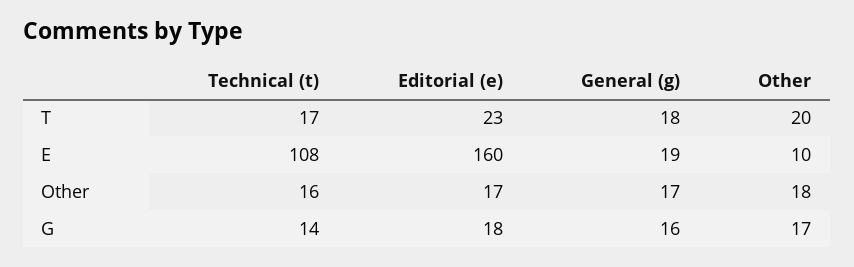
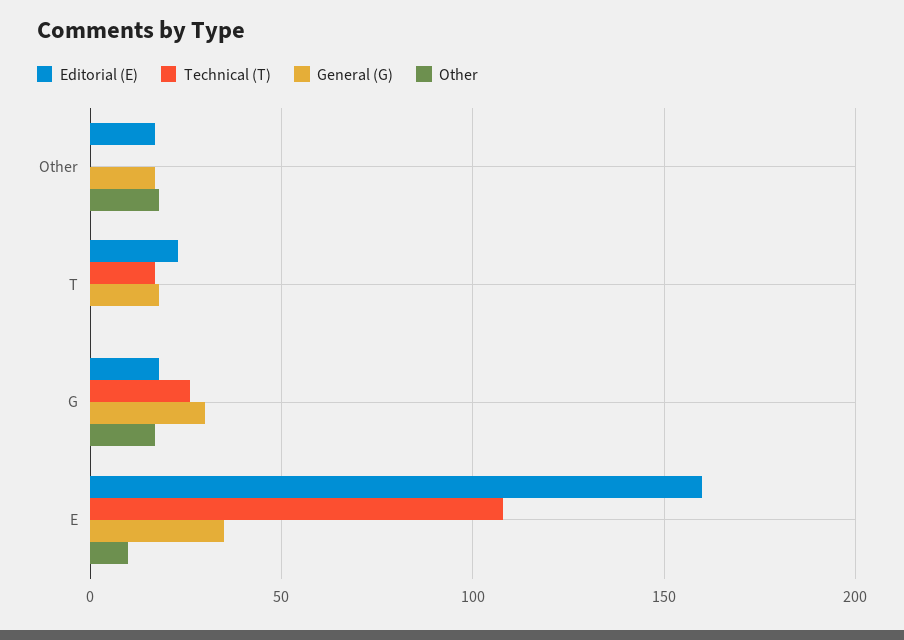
Other, T: 20 -> 0
General (g), E: 19 -> 35
Technical (t), Other: 16 -> 0
Technical (t), G: 14 -> 25
General (g), G: 16 -> 30

